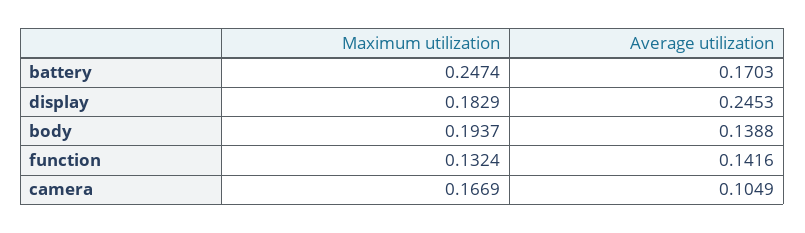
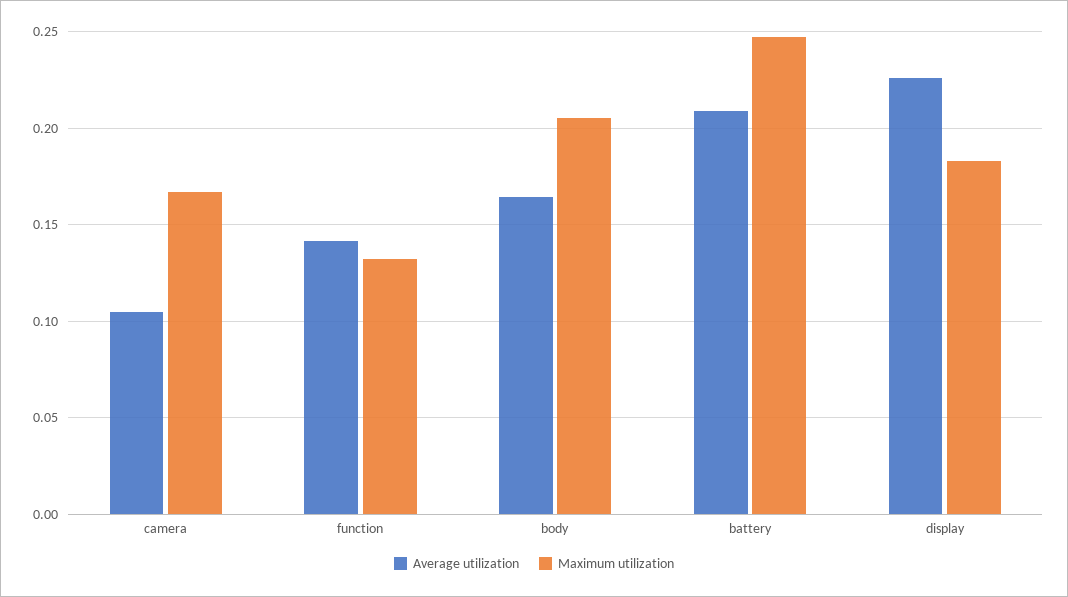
Average utilization, battery: 0.1703 -> 0.21
Average utilization, display: 0.2453 -> 0.225
Maximum utilization, body: 0.1937 -> 0.205
Average utilization, body: 0.1388 -> 0.165

